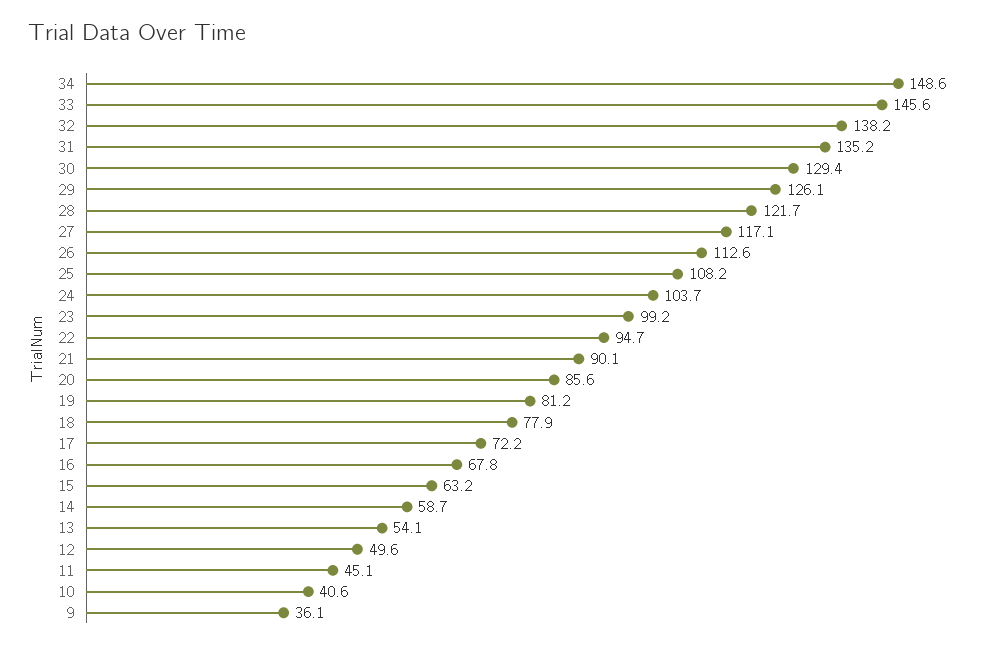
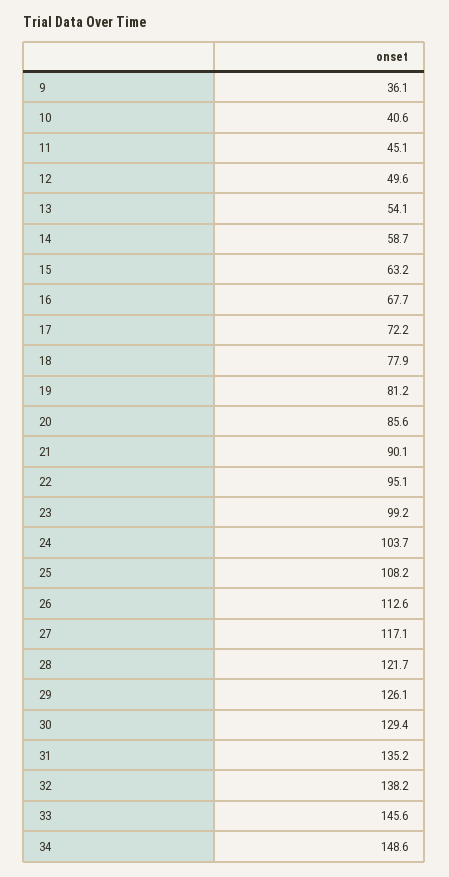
22: 94.7 -> 95.1
16: 67.8 -> 67.7

